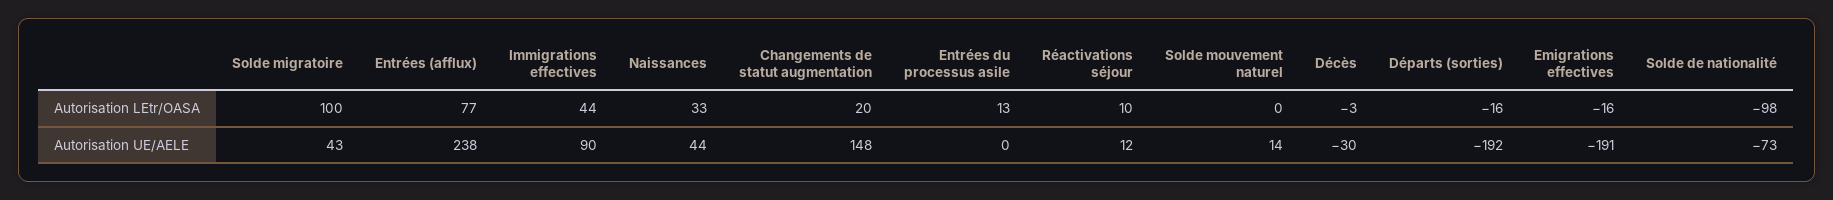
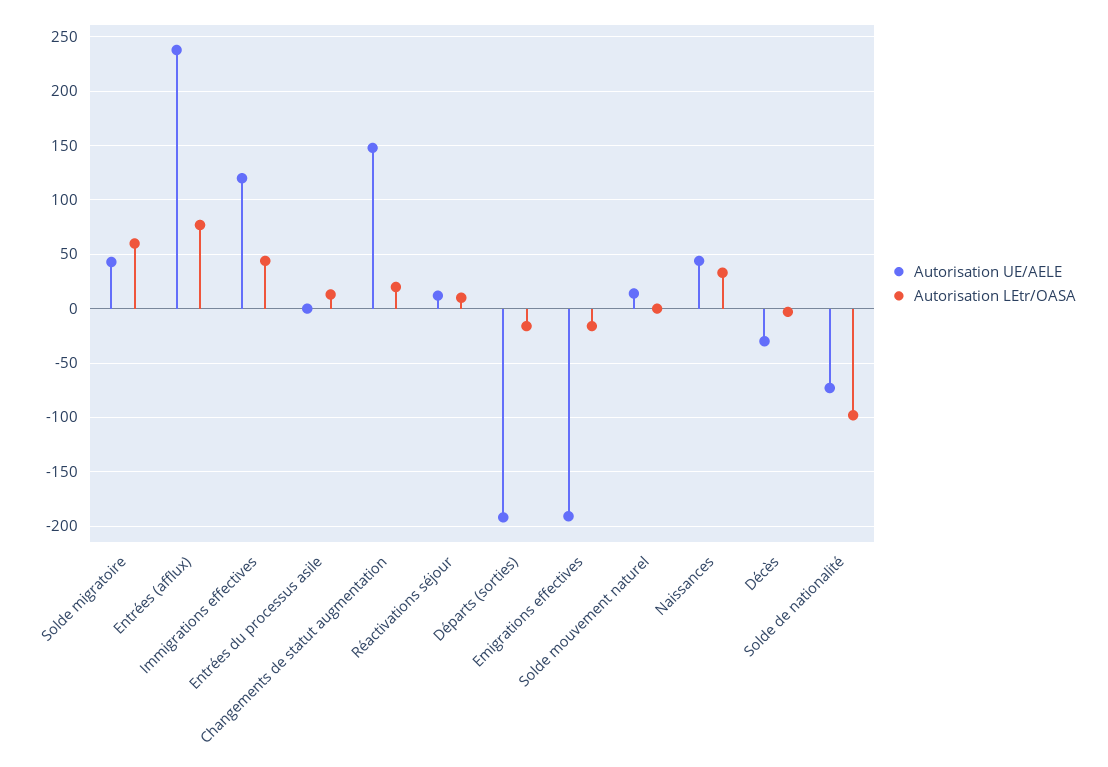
Autorisation LEtr/OASA, Solde migratoire: 100 -> 60
Autorisation UE/AELE, Immigrations effectives: 90 -> 120

